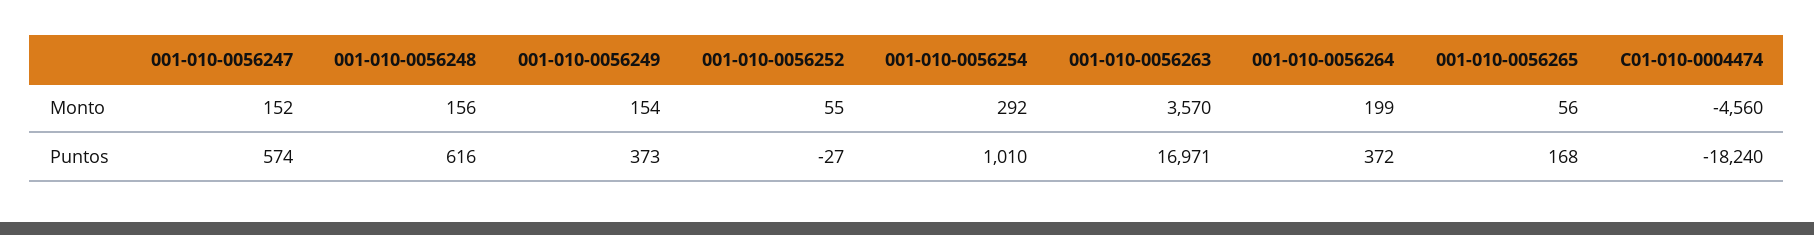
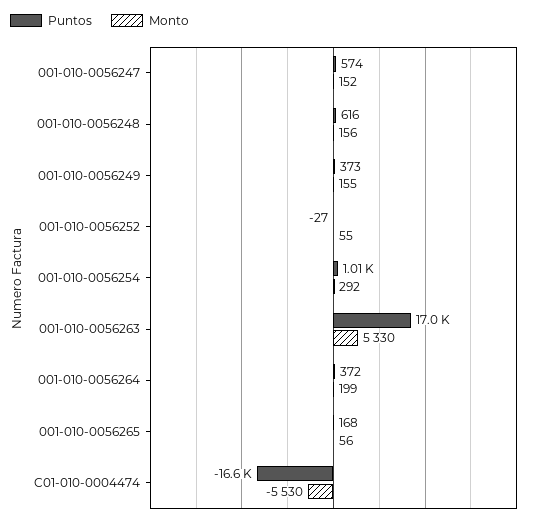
Monto, 001-010-0056249: 154 -> 155
Monto, 001-010-0056263: 3570 -> 5330
Monto, C01-010-0004474: -4560 -> -5530
Puntos, C01-010-0004474: -18240 -> -16600

